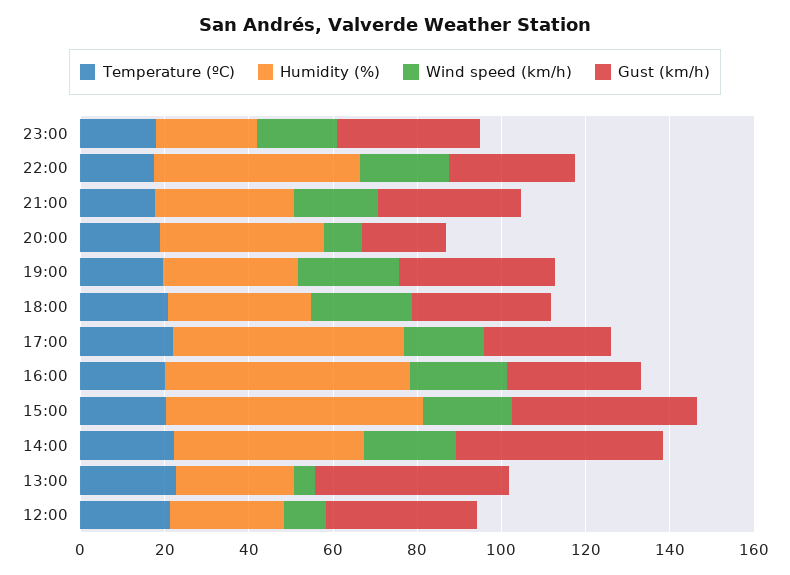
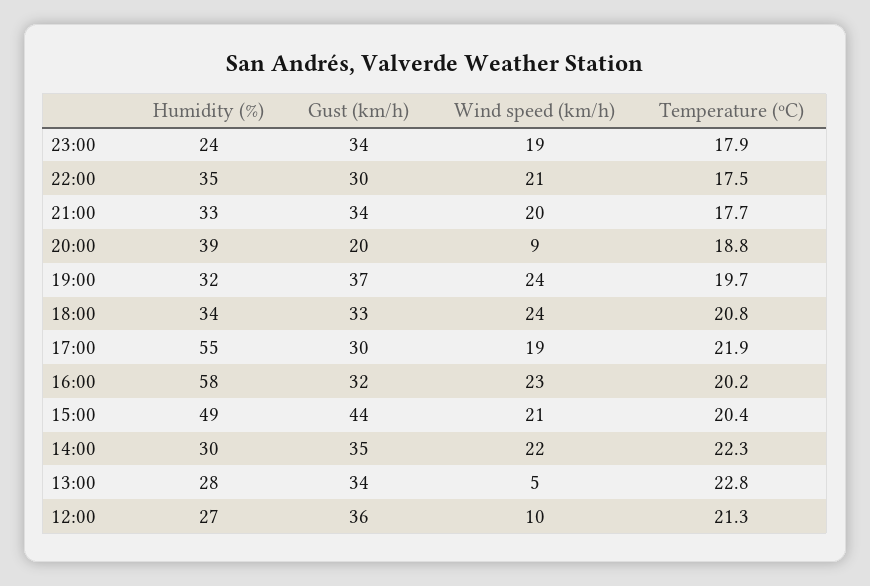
Humidity (%), 22:00: 50 -> 35
Humidity (%), 15:00: 60 -> 49
Humidity (%), 14:00: 45 -> 30
Gust (km/h), 14:00: 50 -> 35
Gust (km/h), 13:00: 45 -> 34

